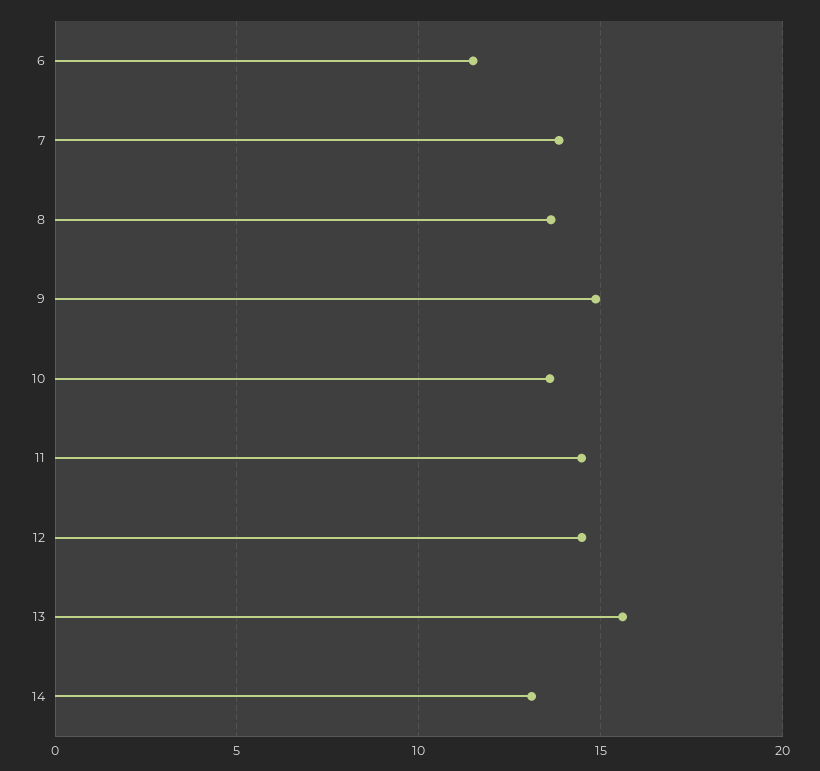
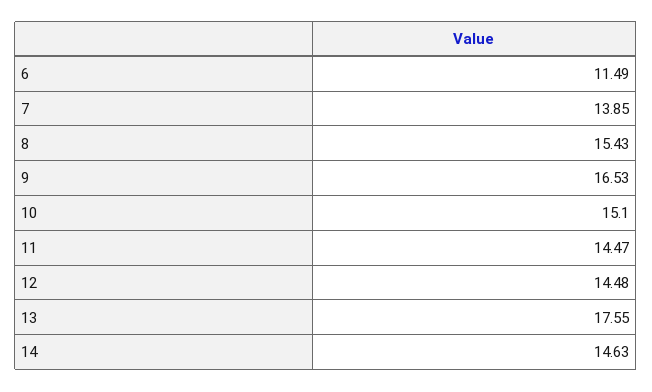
8: 13.5 -> 15.43
9: 15 -> 16.53
10: 13.5 -> 15.1
13: 15.5 -> 17.55
14: 13 -> 14.63

